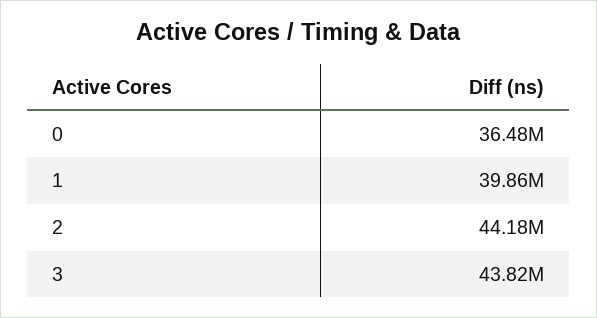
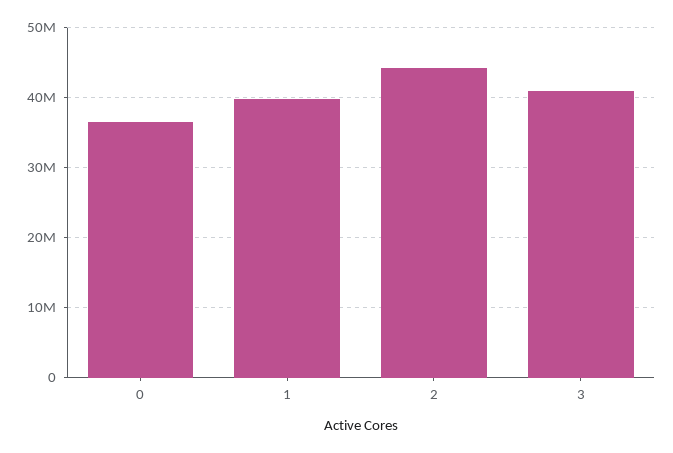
3: 43820000 -> 41000000

